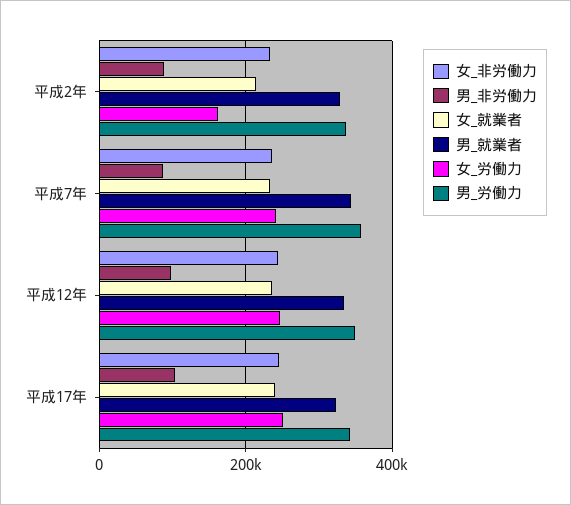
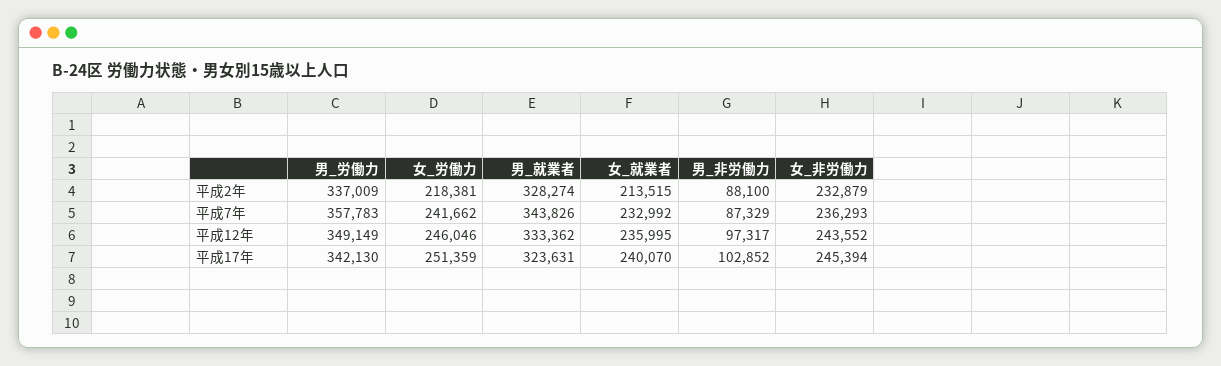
女_労働力, 平成2年: 160000 -> 218381

